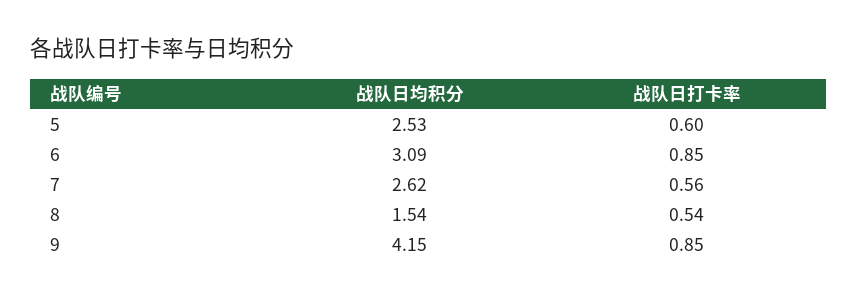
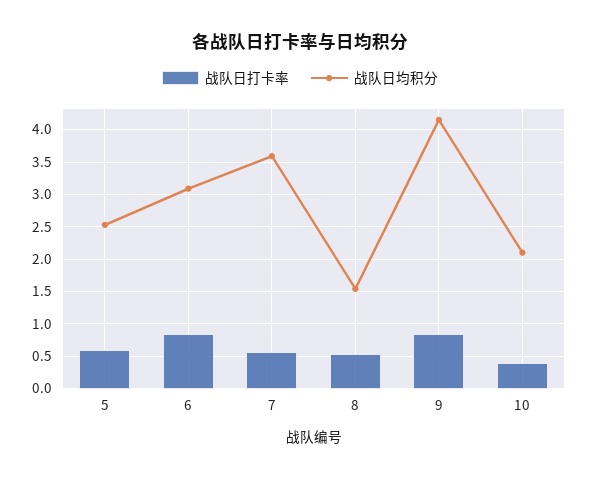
战队日均积分, 7: 2.62 -> 3.6
战队日打卡率, 10: none -> 0.4
战队日均积分, 10: none -> 2.1

